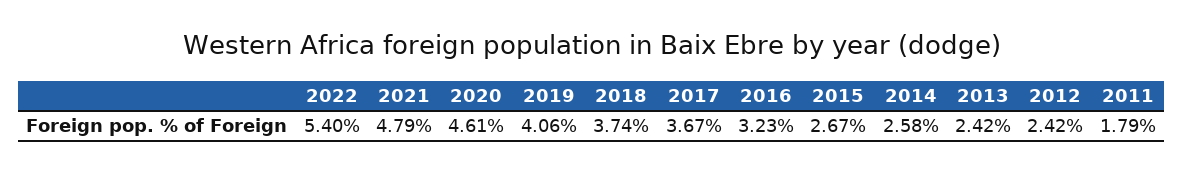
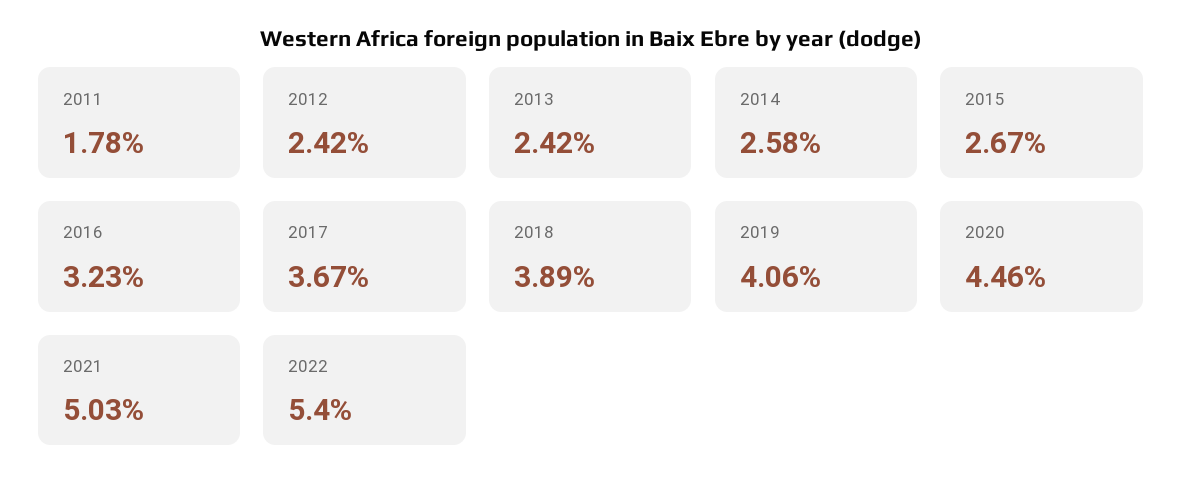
2021: 4.79 -> 5.03
2020: 4.61 -> 4.46
2018: 3.74 -> 3.89
2011: 1.79 -> 1.78

